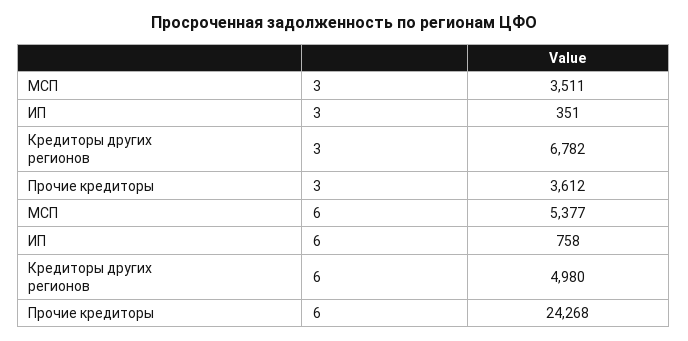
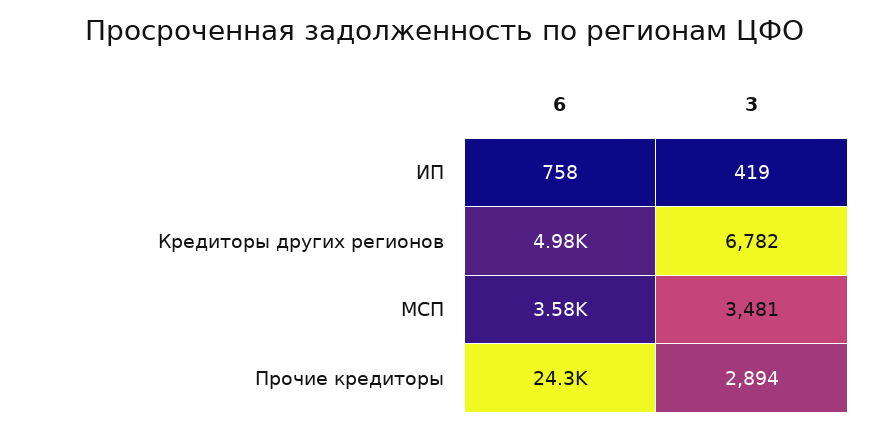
МСП, 3: 3511 -> 3481
ИП, 3: 351 -> 419
Прочие кредиторы, 3: 3612 -> 2894
МСП, 6: 5377 -> 3580

